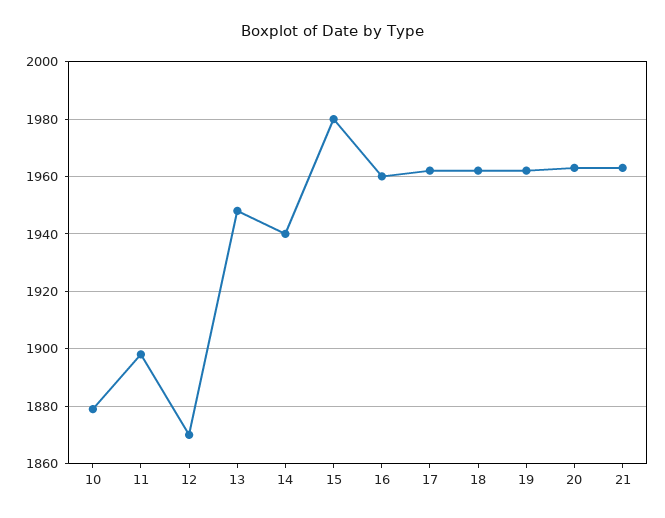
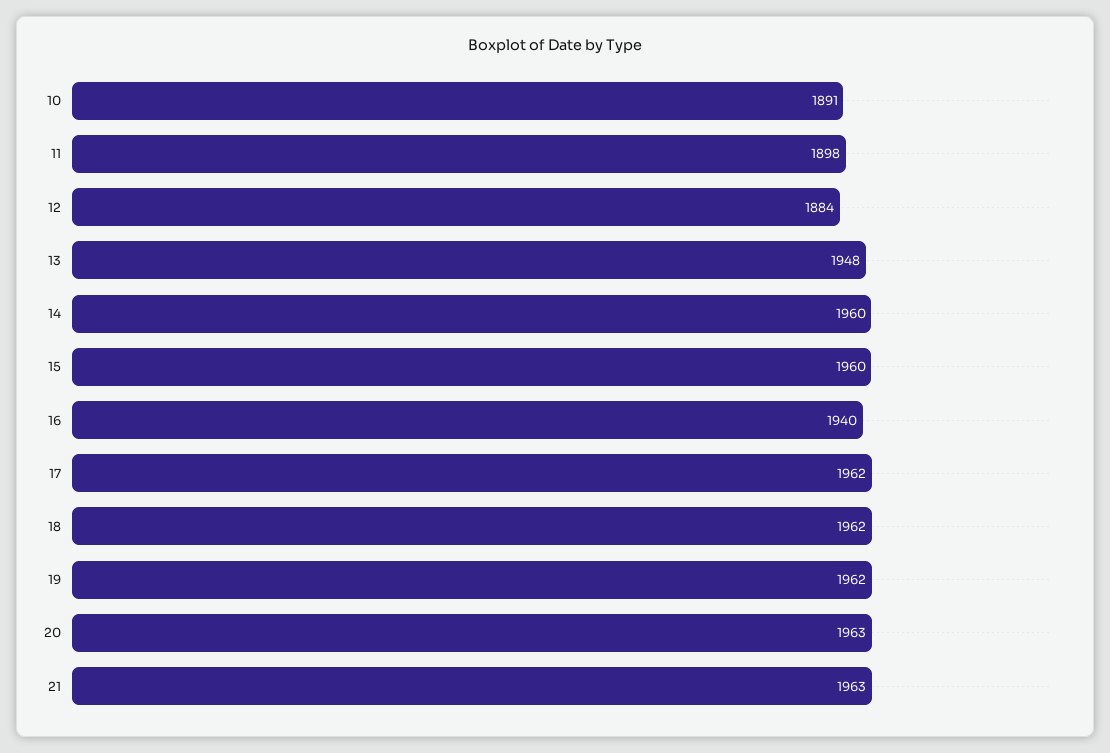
10: 1880 -> 1891
12: 1870 -> 1884
14: 1940 -> 1960
15: 1980 -> 1960
16: 1960 -> 1940

